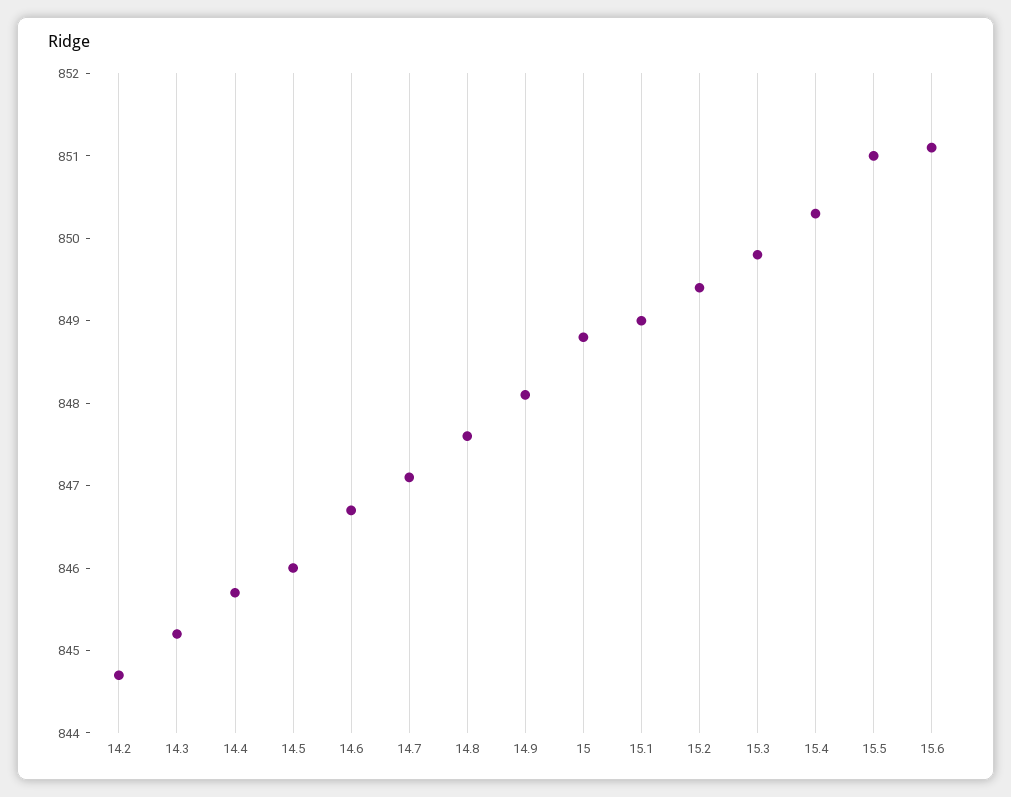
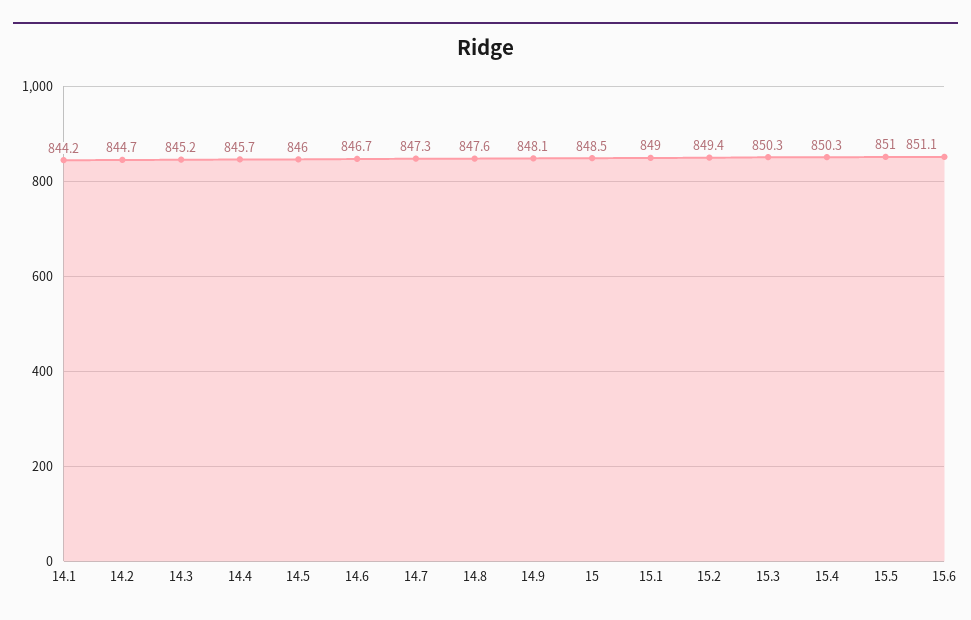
14.7: 847.1 -> 847.3
15: 848.8 -> 848.5
15.3: 849.8 -> 850.3
14.1: none -> 844.2

